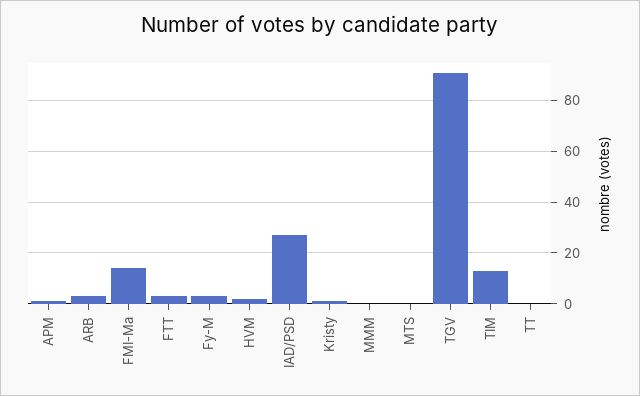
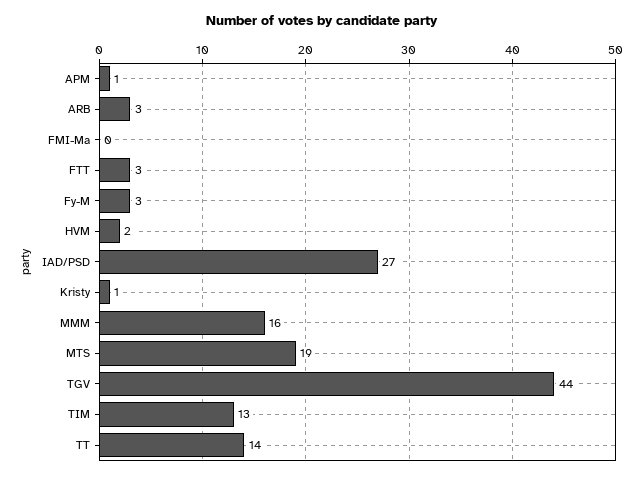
FMI-Ma: 15 -> 0
MMM: 0 -> 16
MTS: 0 -> 19
TGV: 90 -> 44
TT: 0 -> 14

